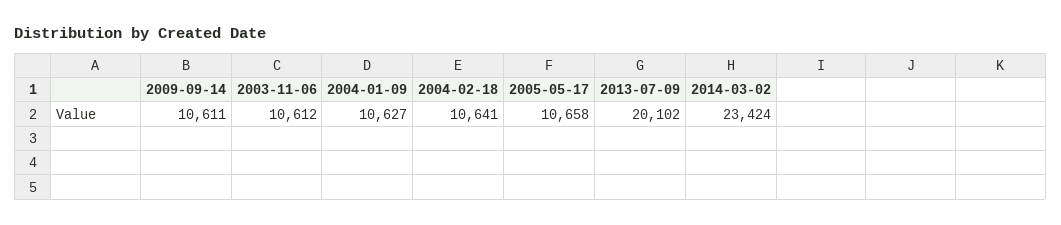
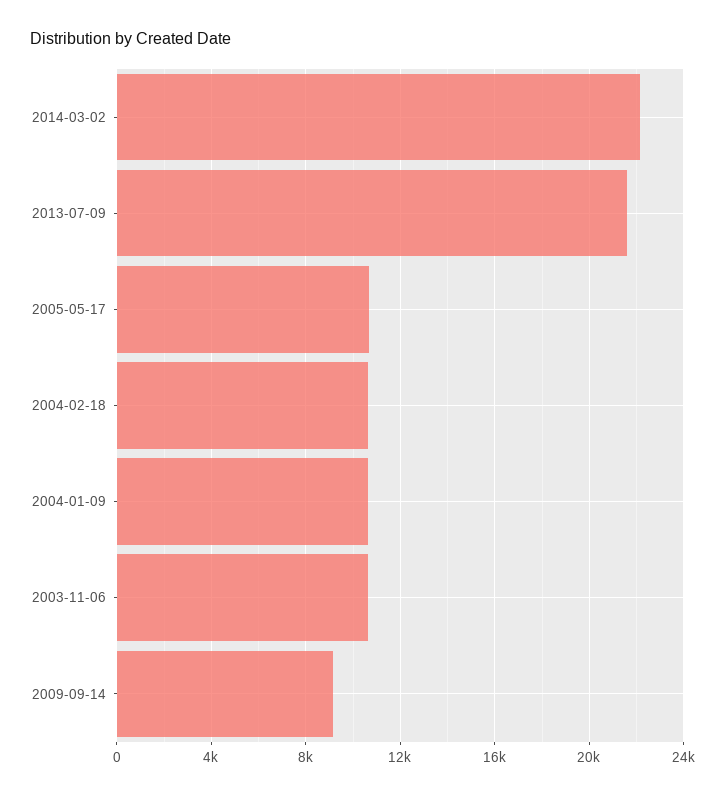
2009-09-14: 10611 -> 9000
2013-07-09: 20102 -> 21500
2014-03-02: 23424 -> 22000

